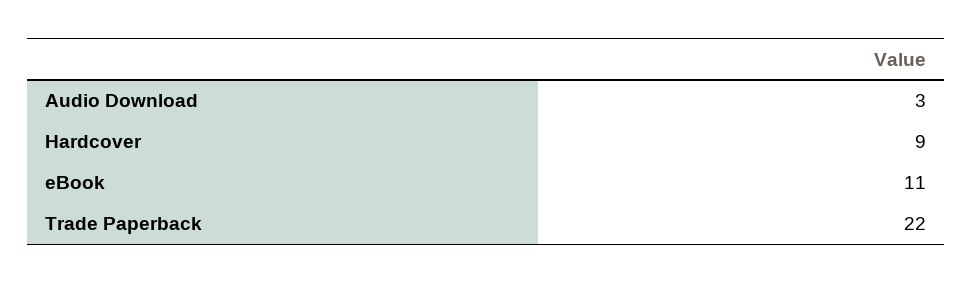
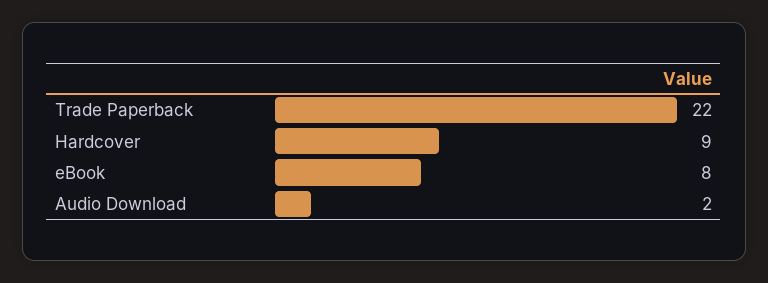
Audio Download: 3 -> 2
eBook: 11 -> 8

